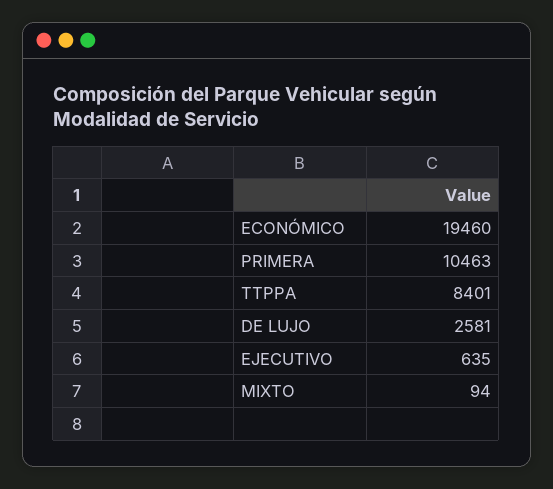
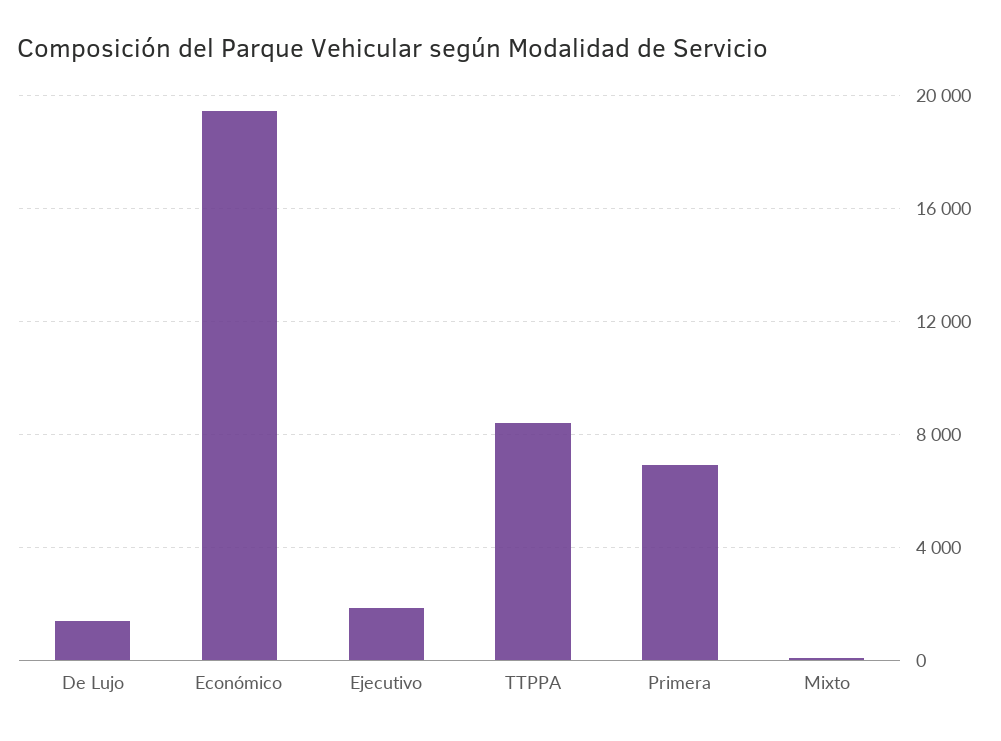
PRIMERA: 10463 -> 7000
DE LUJO: 2581 -> 1500
EJECUTIVO: 635 -> 2000

